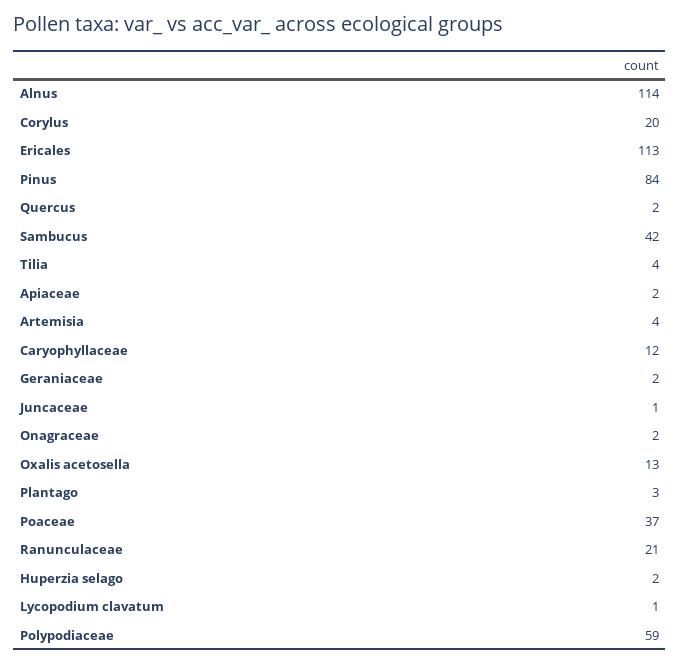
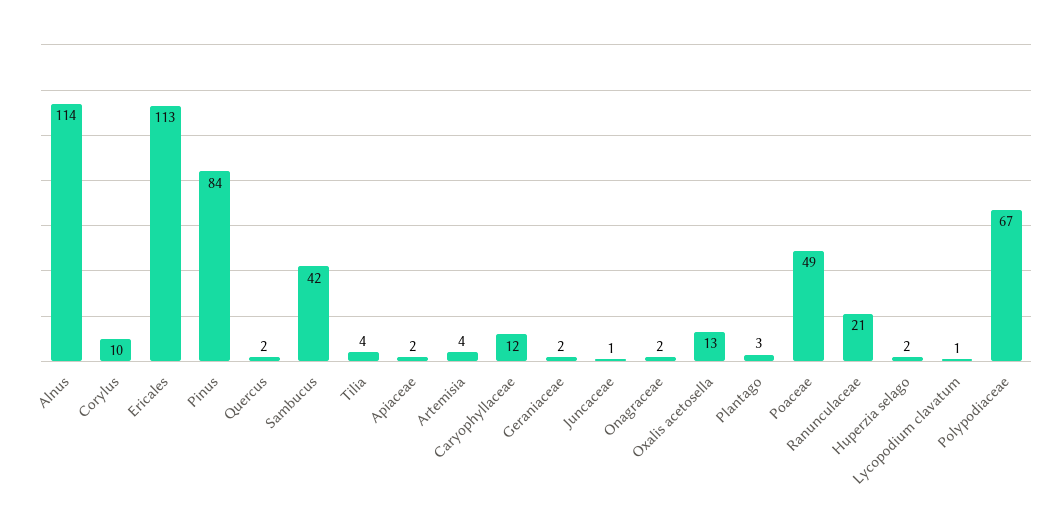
Corylus: 20 -> 10
Poaceae: 37 -> 49
Polypodiaceae: 59 -> 67

